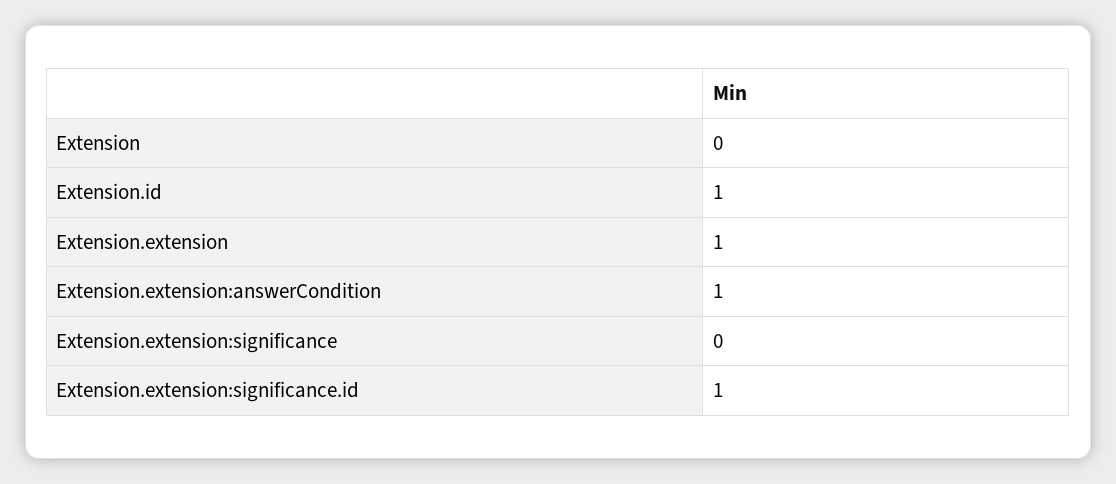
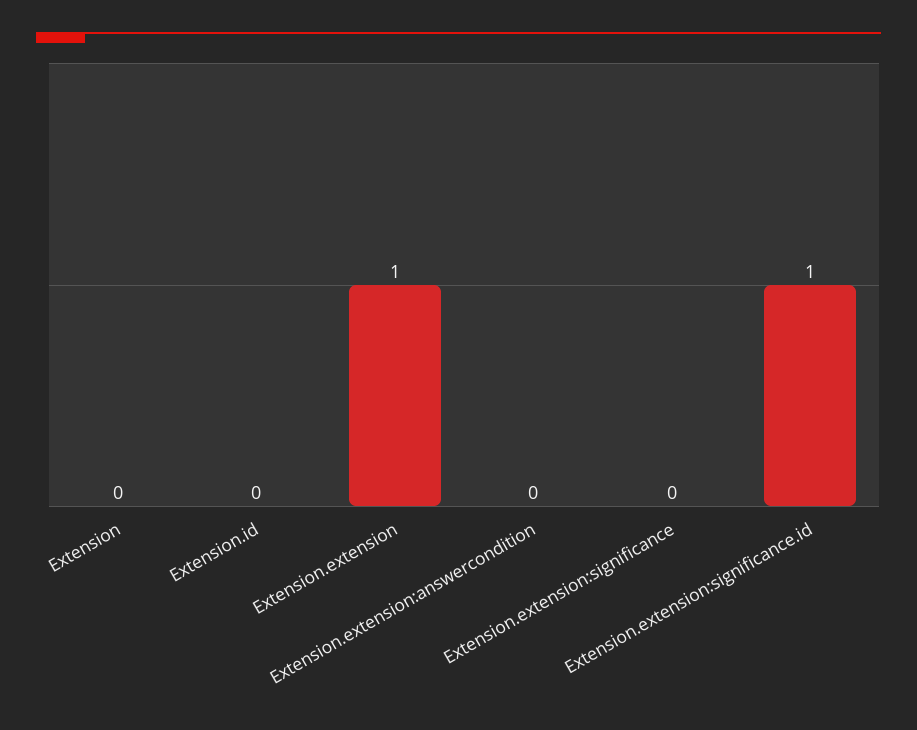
Extension.id: 1 -> 0
Extension.extension:answerCondition: 1 -> 0

